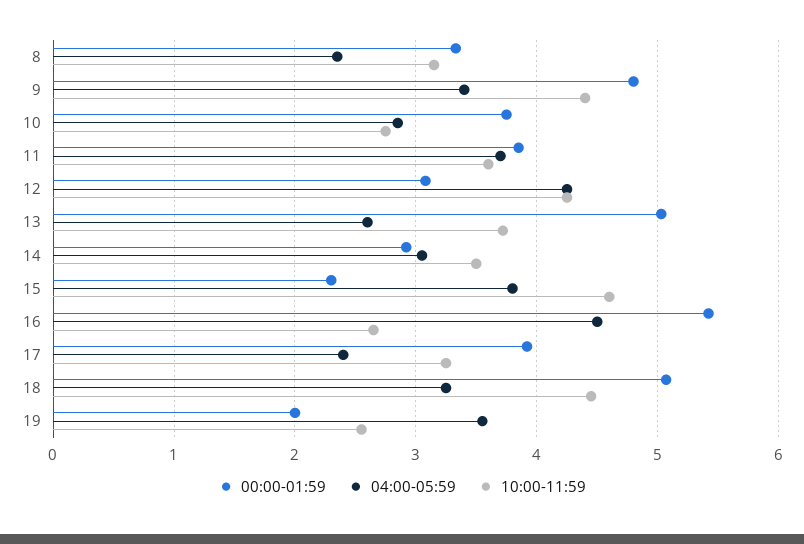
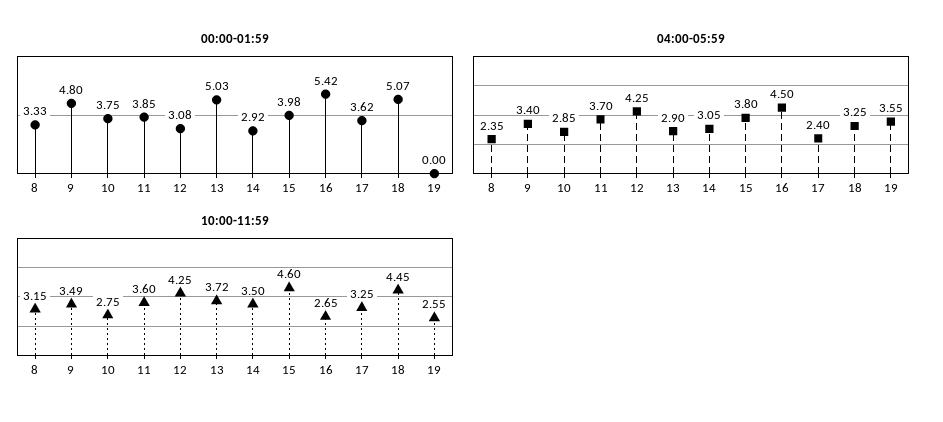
10:00-11:59, 9: 4.4 -> 3.49
04:00-05:59, 13: 2.6 -> 2.9
00:00-01:59, 15: 2.3 -> 3.98
00:00-01:59, 17: 3.9 -> 3.62
00:00-01:59, 19: 2 -> 0

